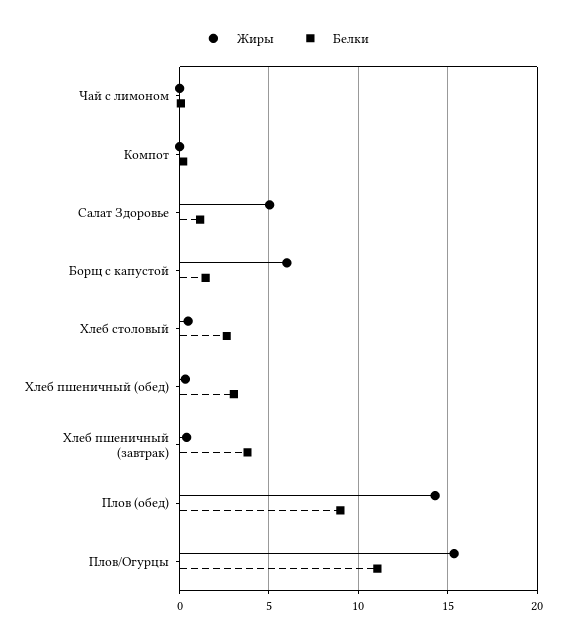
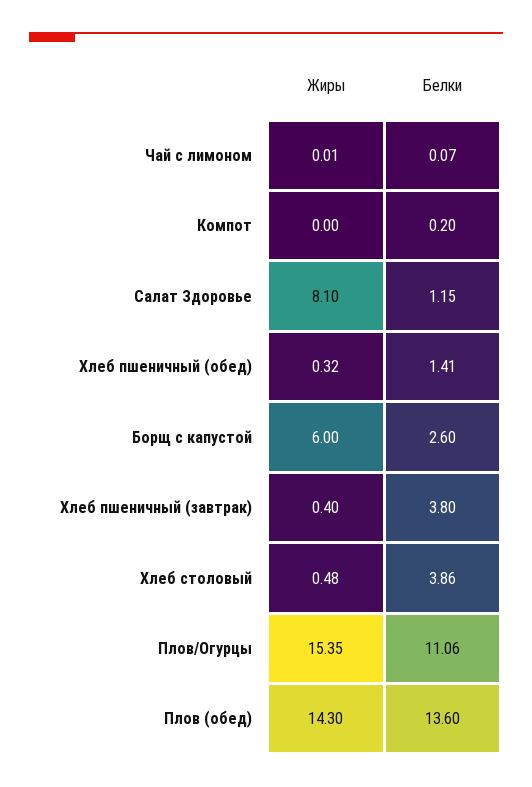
Жиры, Салат Здоровье: 5 -> 8.1
Белки, Борщ с капустой: 1.5 -> 2.6
Белки, Хлеб столовый: 2.5 -> 3.86
Белки, Хлеб пшеничный (обед): 3 -> 1.41
Белки, Плов (обед): 9 -> 13.6

